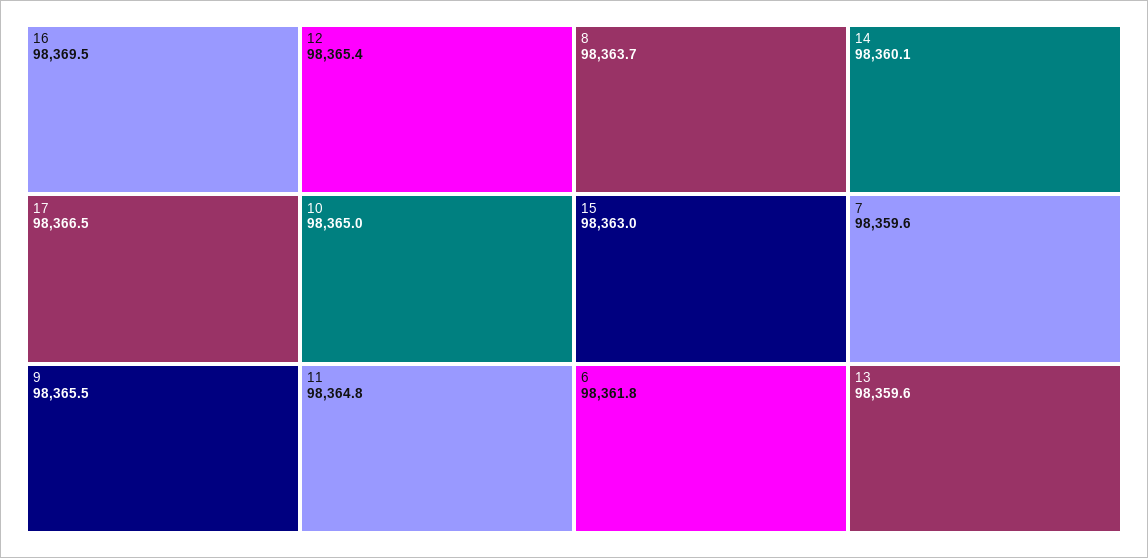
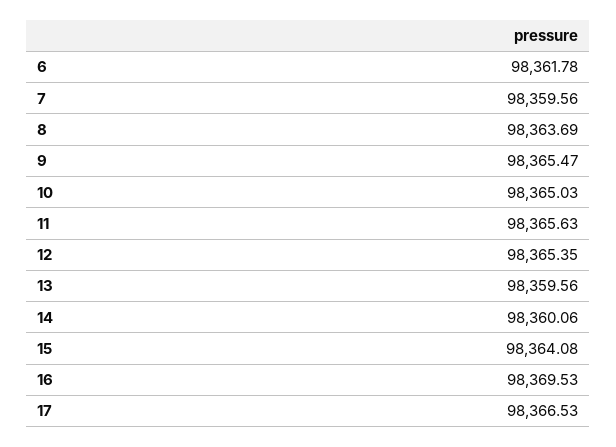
11: 98364.8 -> 98365.63
15: 98363 -> 98364.08

